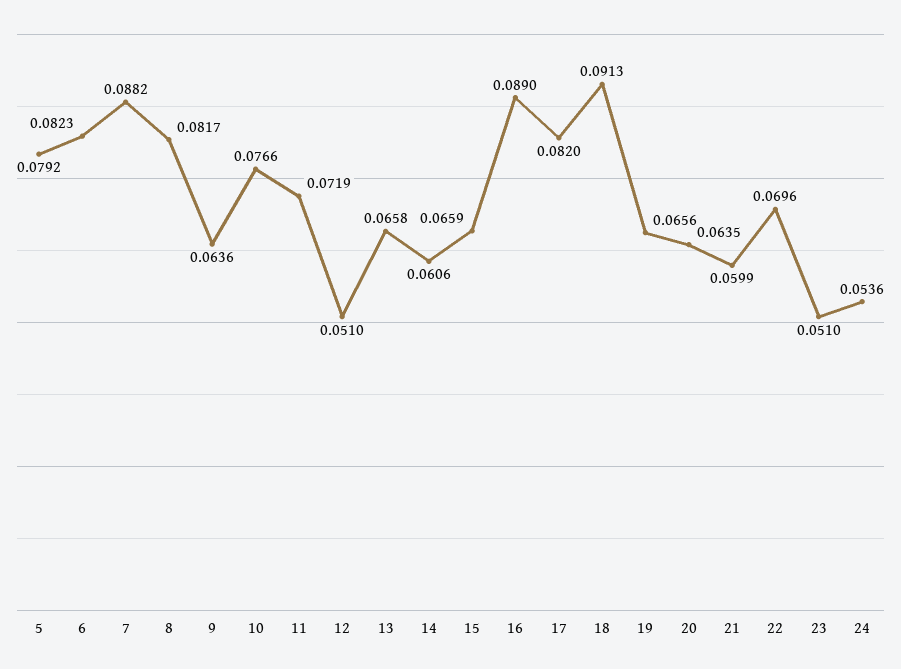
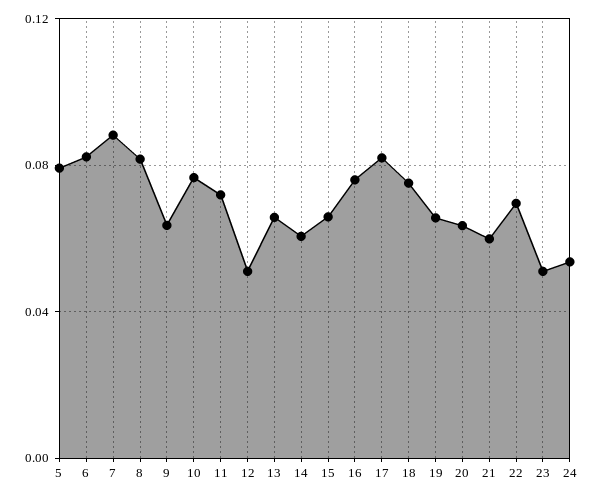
16: 0.089 -> 0.075
18: 0.0913 -> 0.075

